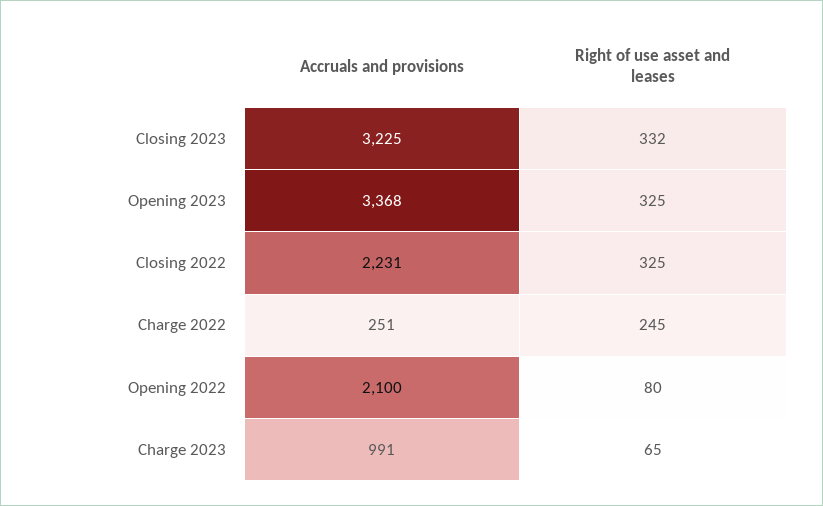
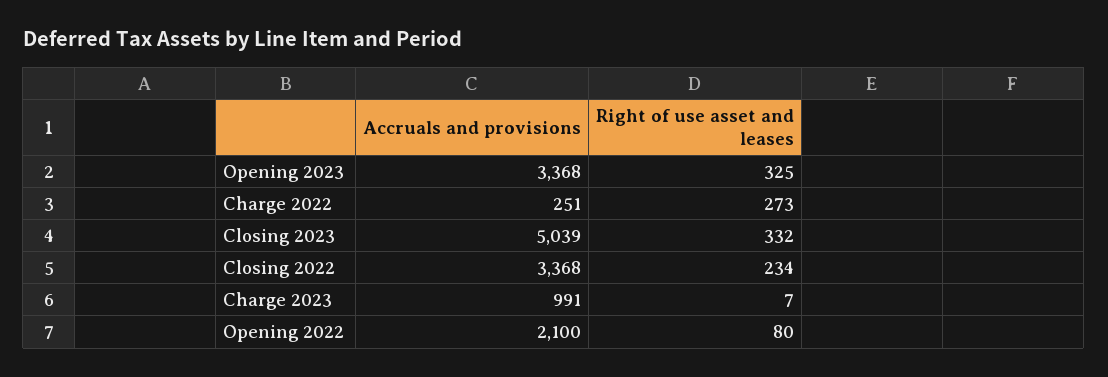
Accruals and provisions, Closing 2023: 3225 -> 5039
Accruals and provisions, Closing 2022: 2231 -> 3368
Right of use asset and leases, Closing 2022: 325 -> 234
Right of use asset and leases, Charge 2022: 245 -> 273
Right of use asset and leases, Charge 2023: 65 -> 7

